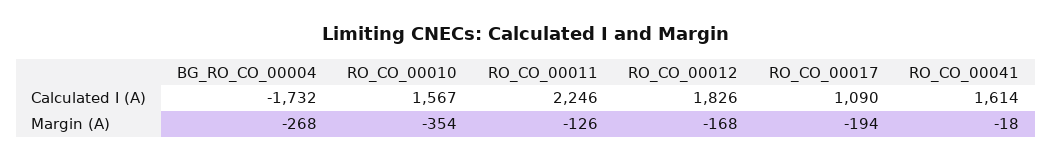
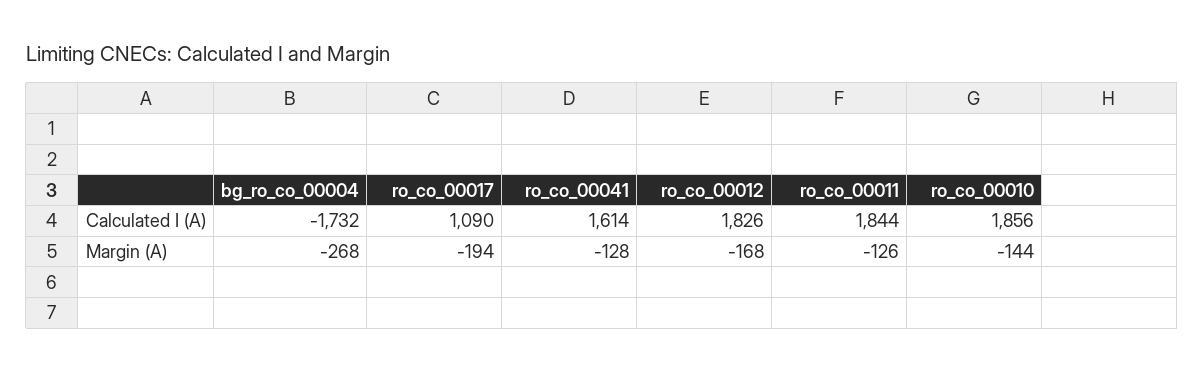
RO_CO_00010, Calculated I (A): 1567 -> 1856
RO_CO_00011, Calculated I (A): 2246 -> 1844
RO_CO_00010, Margin (A): -354 -> -144
RO_CO_00041, Margin (A): -18 -> -128

